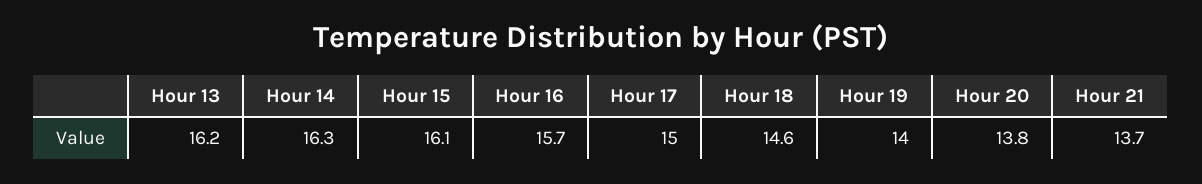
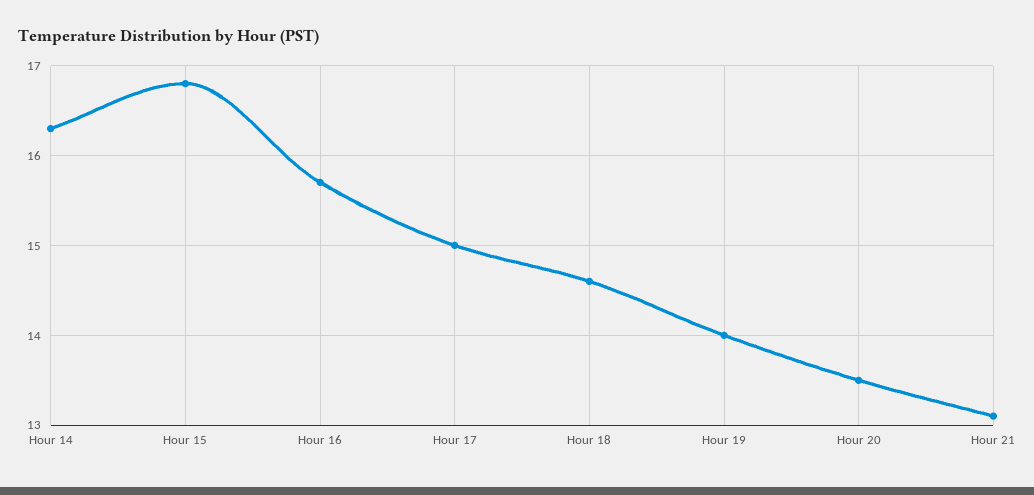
Hour 13: 16.2 -> none
Hour 15: 16.1 -> 16.8
Hour 20: 13.8 -> 13.5
Hour 21: 13.7 -> 13.1

